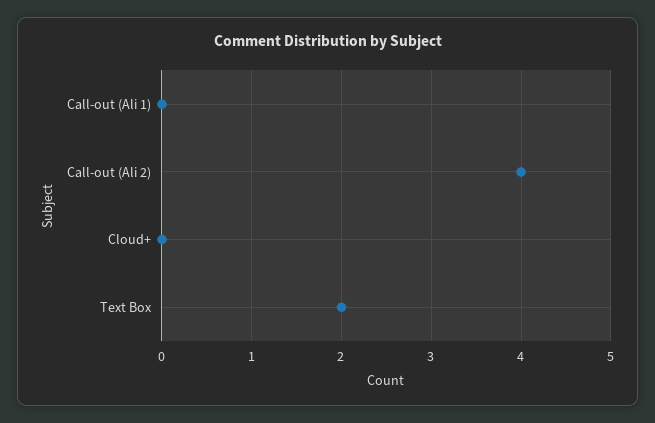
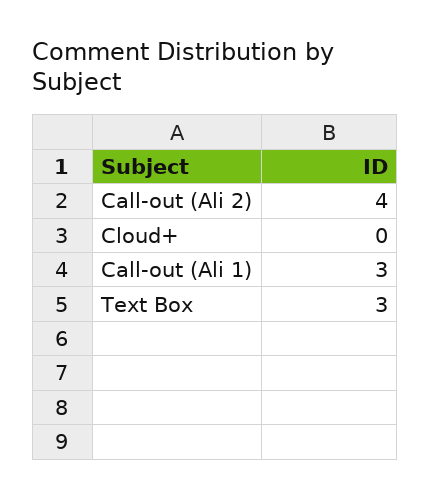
Call-out (Ali 1): 0 -> 3
Text Box: 2 -> 3

